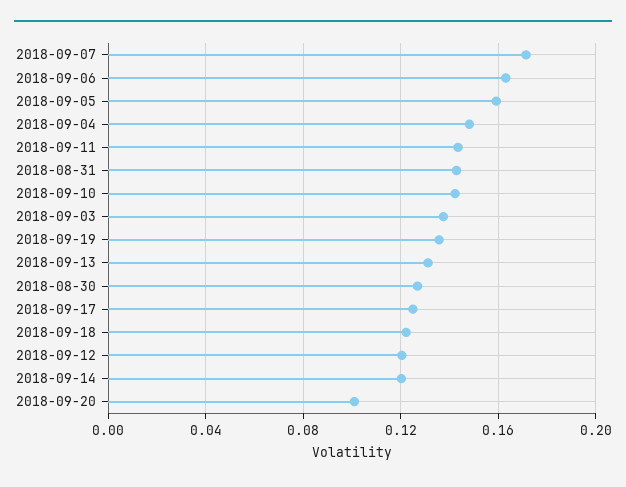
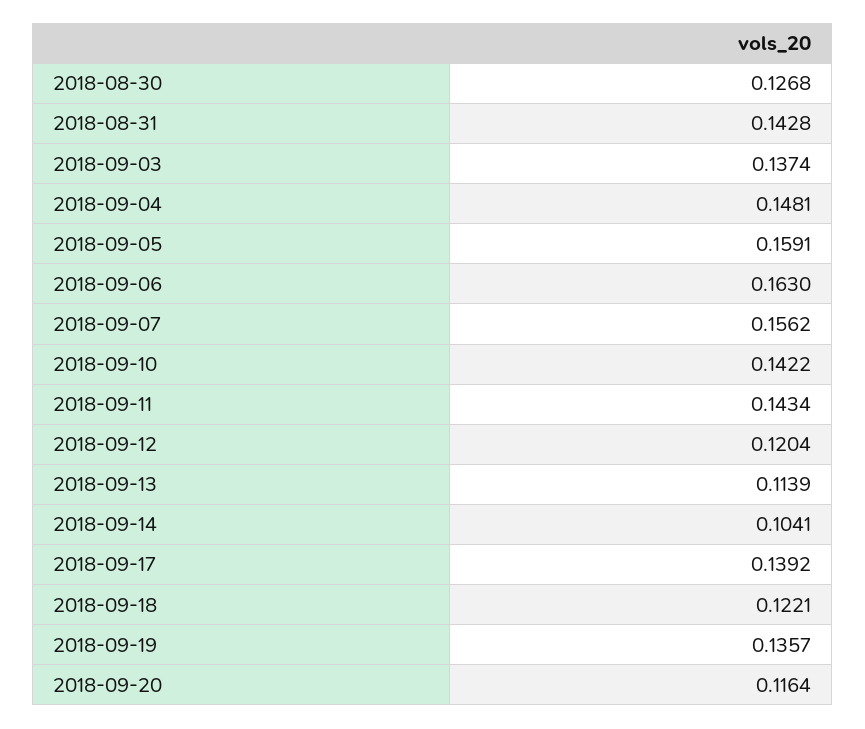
2018-09-07: 0.17 -> 0.1562
2018-09-13: 0.13 -> 0.1139
2018-09-17: 0.125 -> 0.1392
2018-09-14: 0.12 -> 0.1041
2018-09-20: 0.1 -> 0.1164

